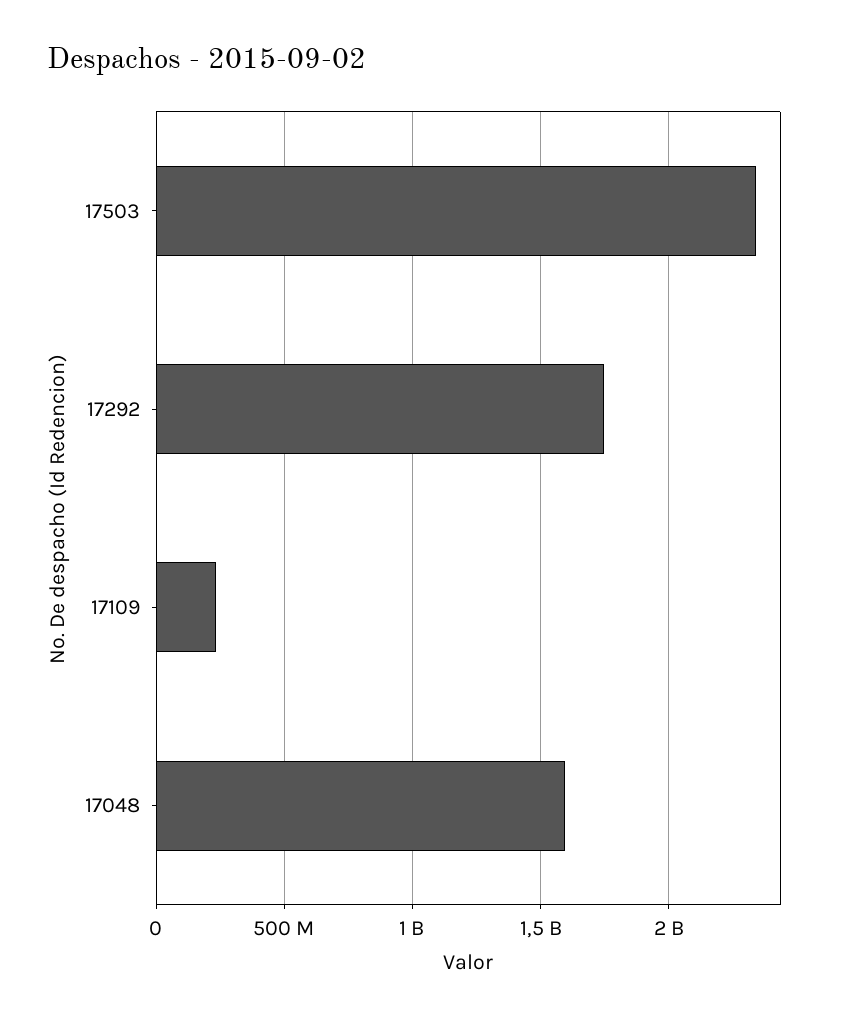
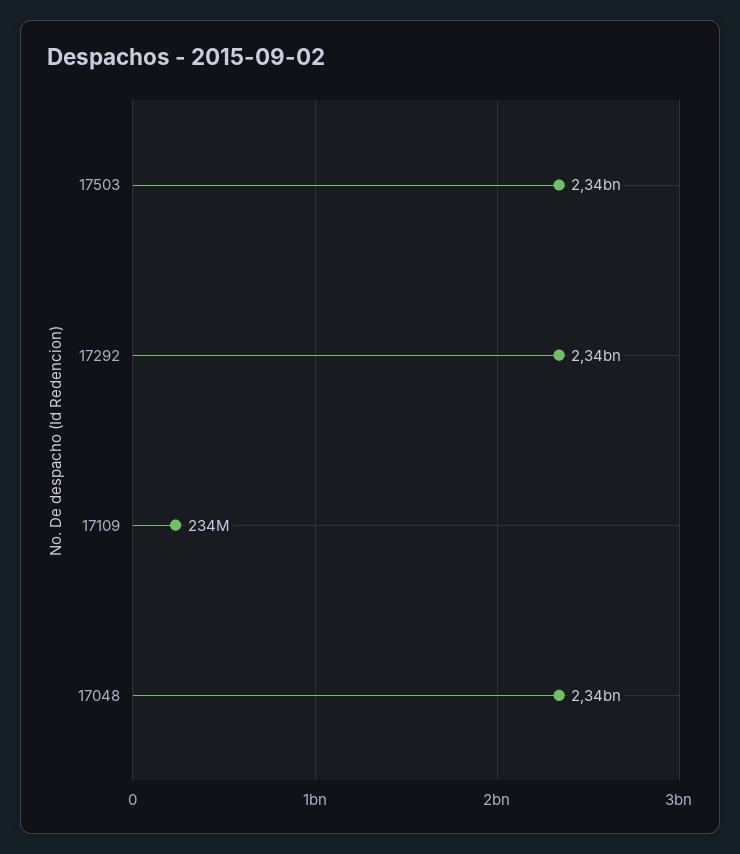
17292: 1750000000 -> 2340000000
17048: 1600000000 -> 2340000000

